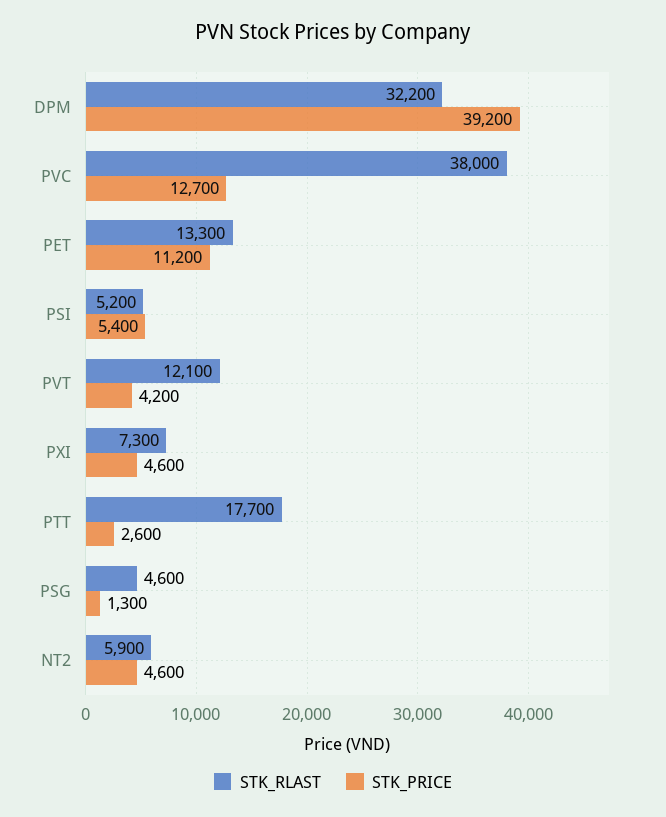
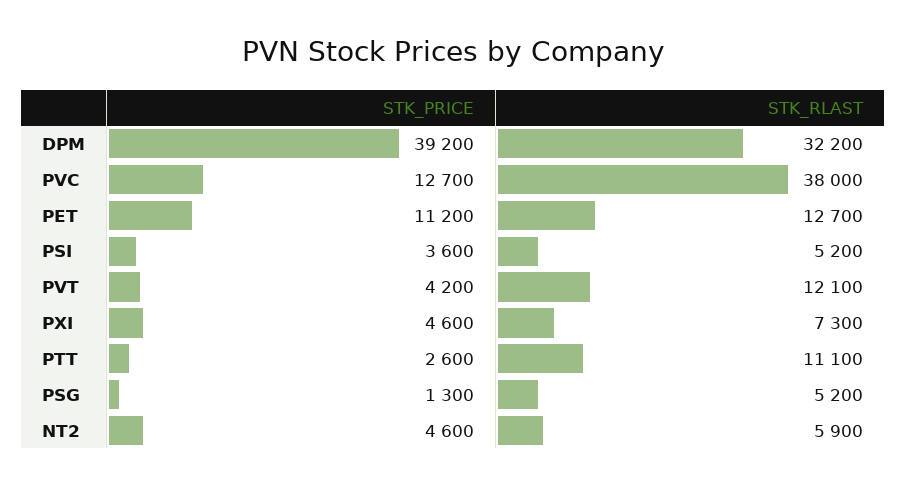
STK_RLAST, PET: 13300 -> 12700
STK_PRICE, PSI: 5400 -> 3600
STK_RLAST, PTT: 17700 -> 11100
STK_RLAST, PSG: 4600 -> 5200

